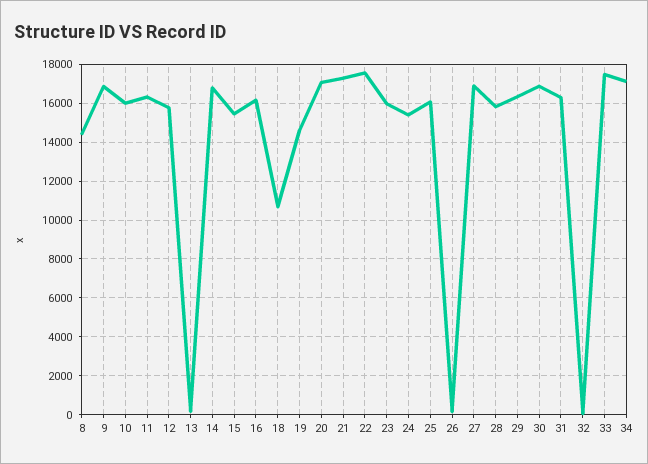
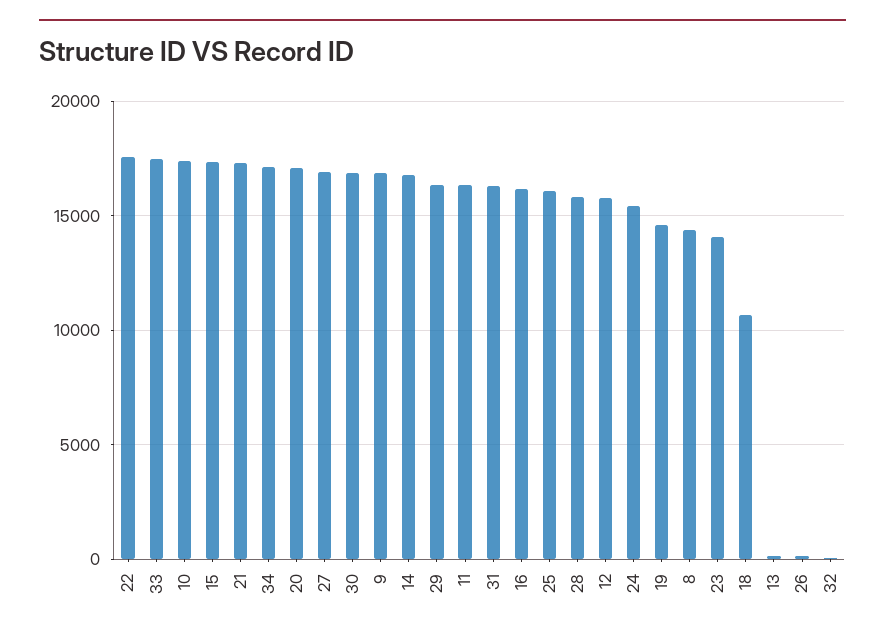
10: 16000 -> 17500
15: 15500 -> 17500
23: 16000 -> 14000

